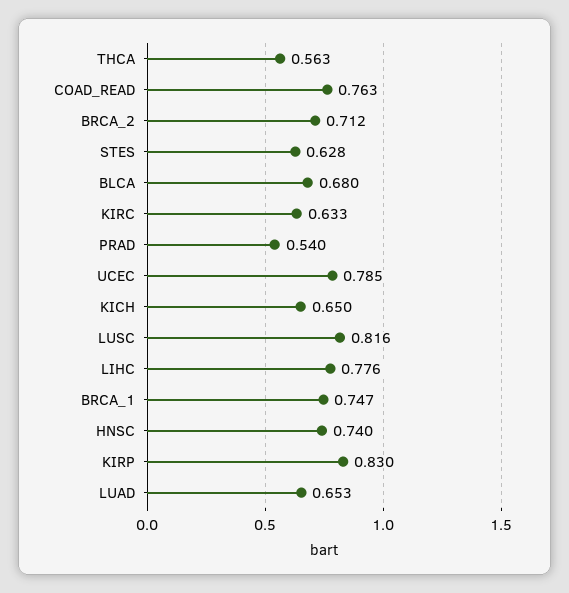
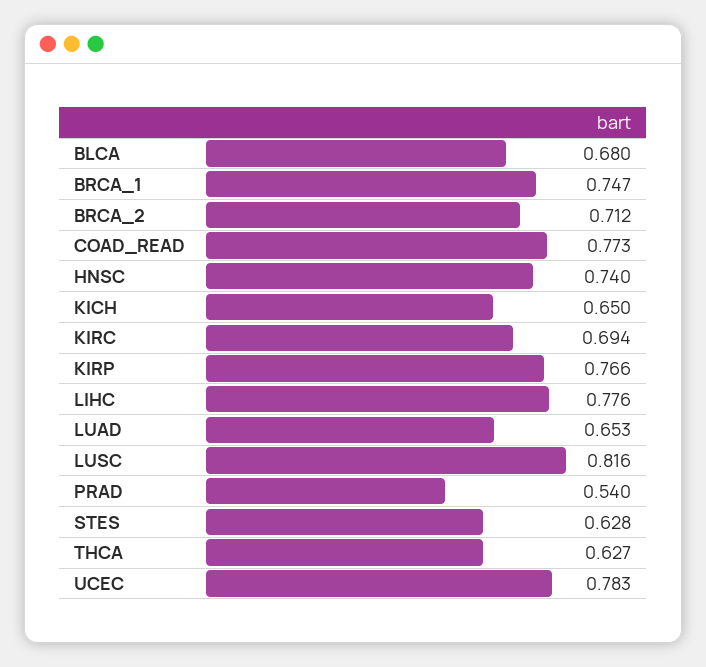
THCA: 0.563 -> 0.627
COAD_READ: 0.763 -> 0.773
KIRC: 0.633 -> 0.694
UCEC: 0.785 -> 0.783
KIRP: 0.83 -> 0.766

